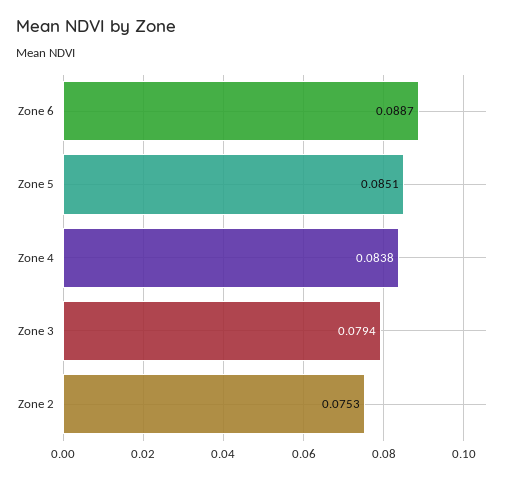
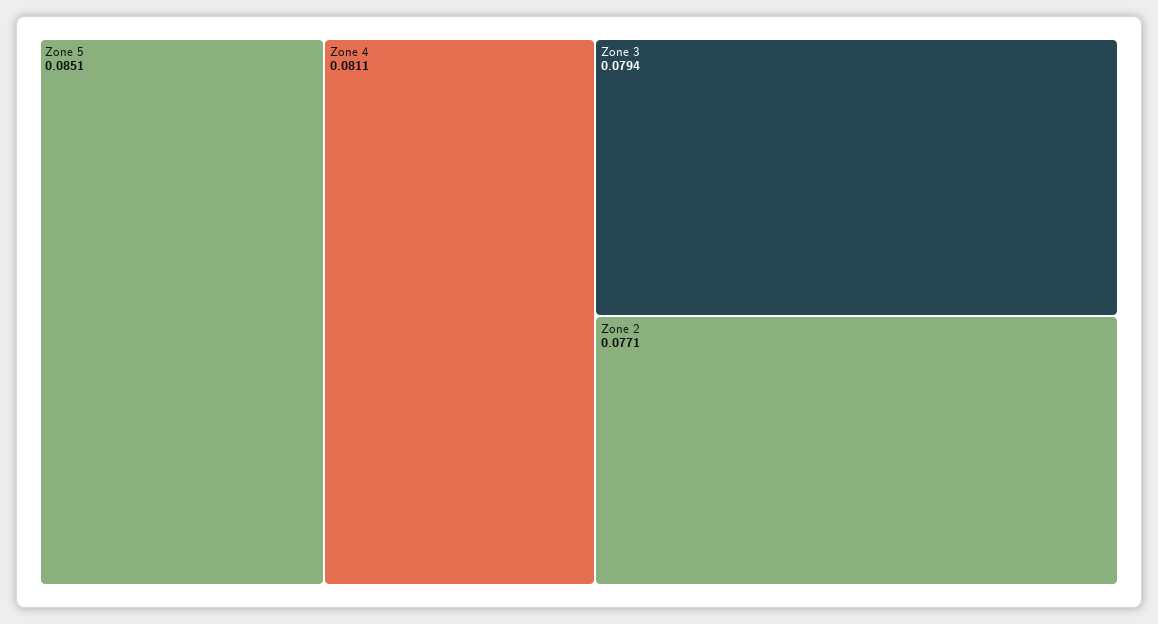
Zone 6: 0.0887 -> none
Zone 4: 0.0838 -> 0.0811
Zone 2: 0.0753 -> 0.0771

